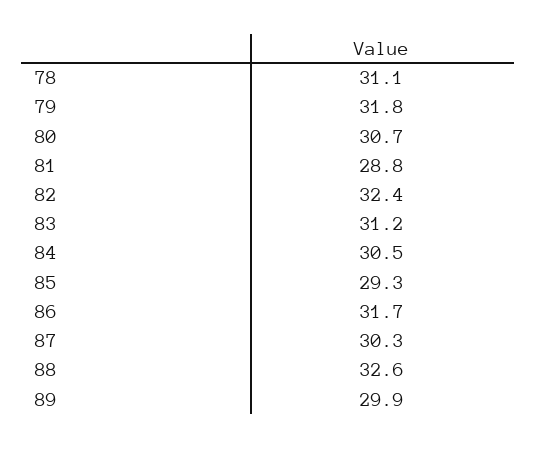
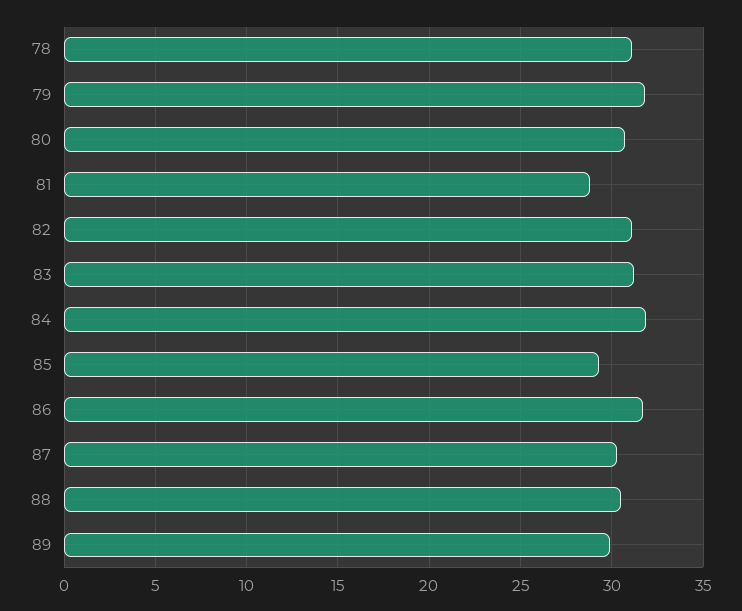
82: 32.4 -> 31
84: 30.5 -> 32
88: 32.6 -> 30.5

